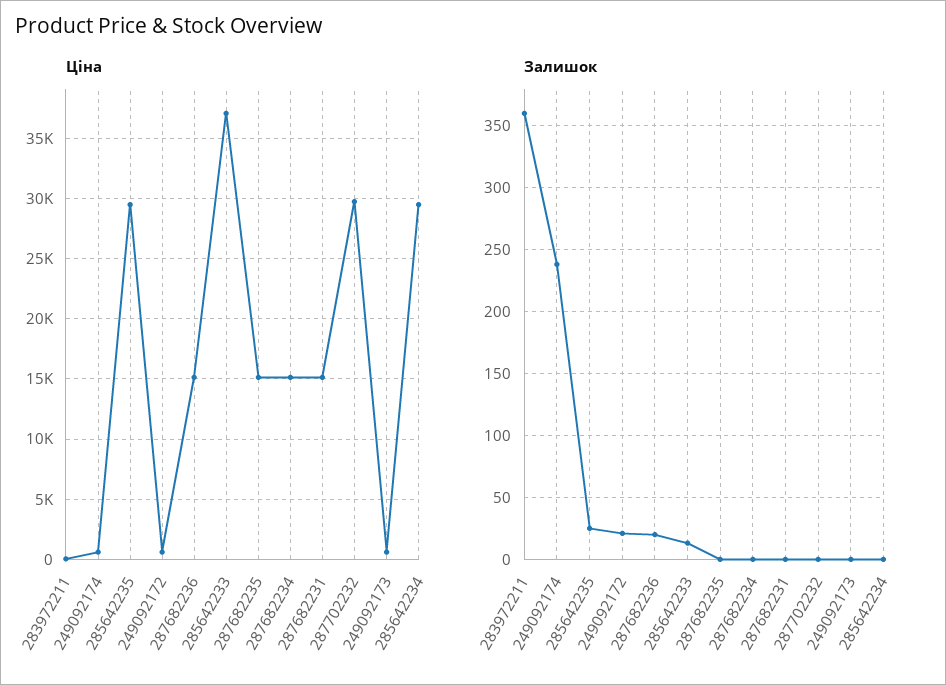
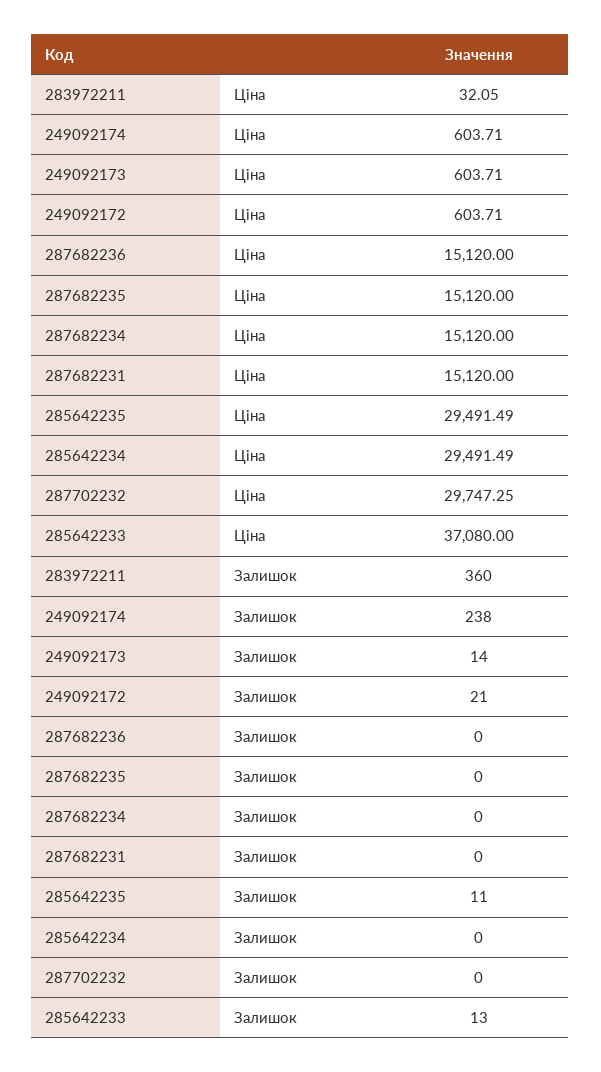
Залишок, 285642235: 25 -> 11
Залишок, 287682236: 20 -> 0
Залишок, 249092173: 0 -> 14

